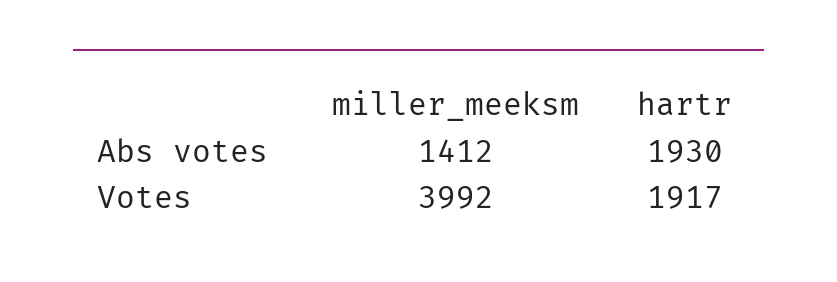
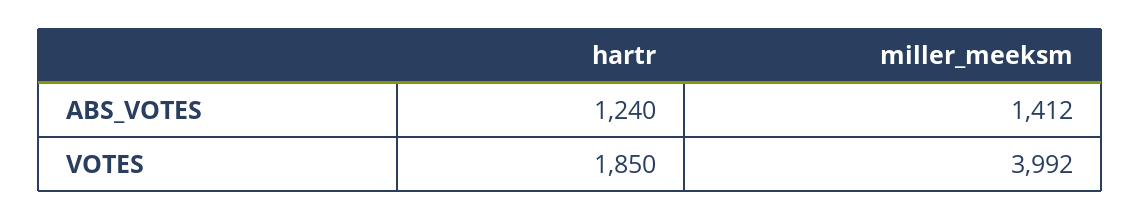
hartr, Abs votes: 1930 -> 1240
hartr, Votes: 1917 -> 1850

